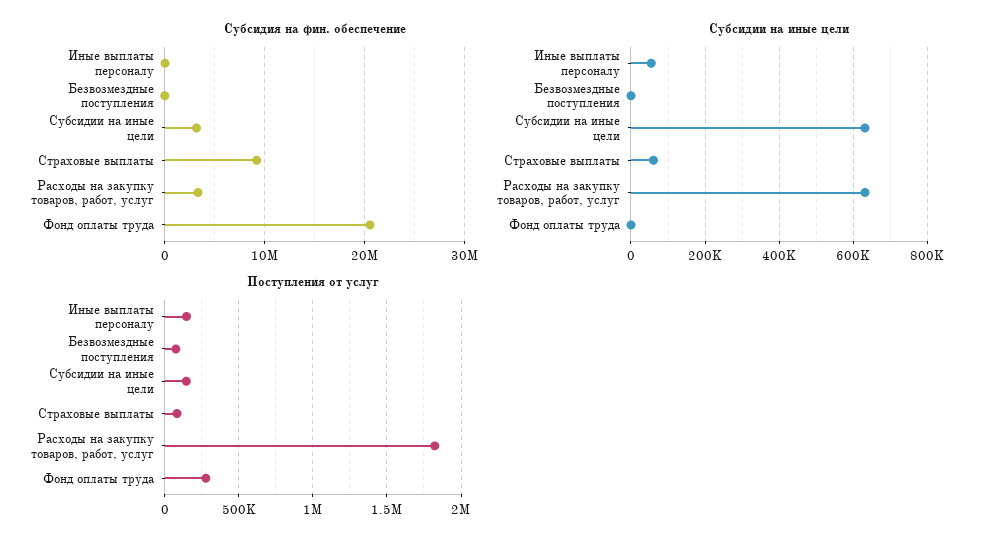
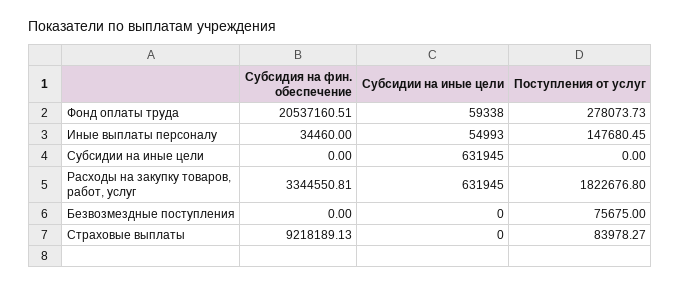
Субсидия на фин. обеспечение, Субсидии на иные цели: 3000000 -> 0
Субсидии на иные цели, Страховые выплаты: 60000 -> 0
Субсидии на иные цели, Фонд оплаты труда: 0 -> 59338
Поступления от услуг, Субсидии на иные цели: 150000 -> 0

